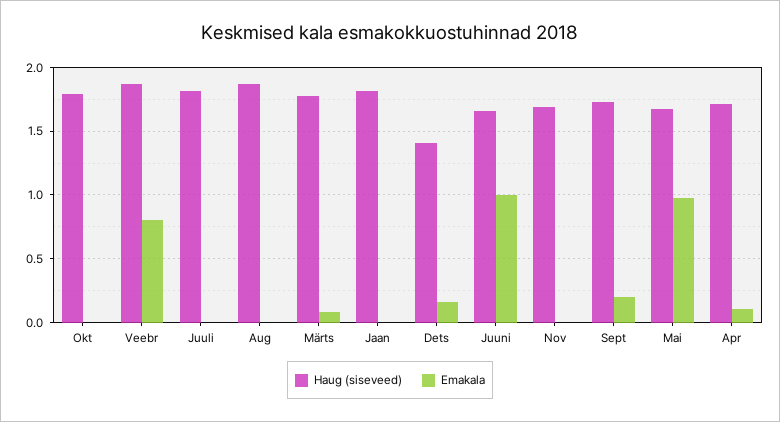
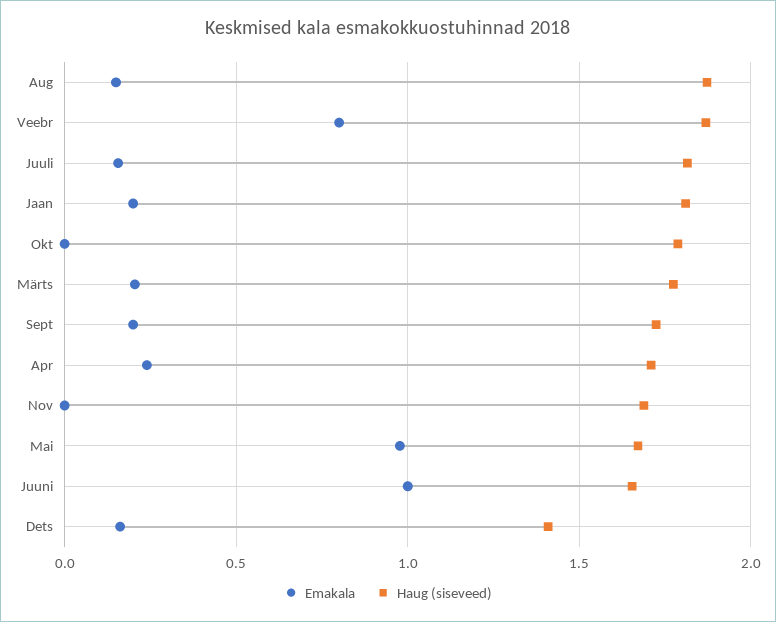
Emakala, Juuli: 0 -> 0.15
Emakala, Aug: 0 -> 0.15
Emakala, Märts: 0.1 -> 0.2
Emakala, Jaan: 0 -> 0.2
Emakala, Apr: 0.1 -> 0.25

